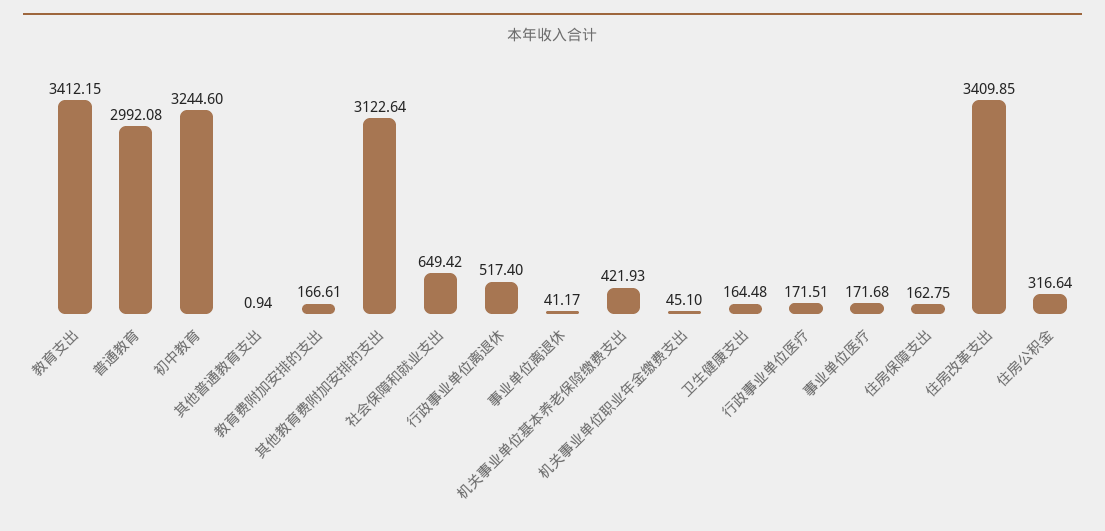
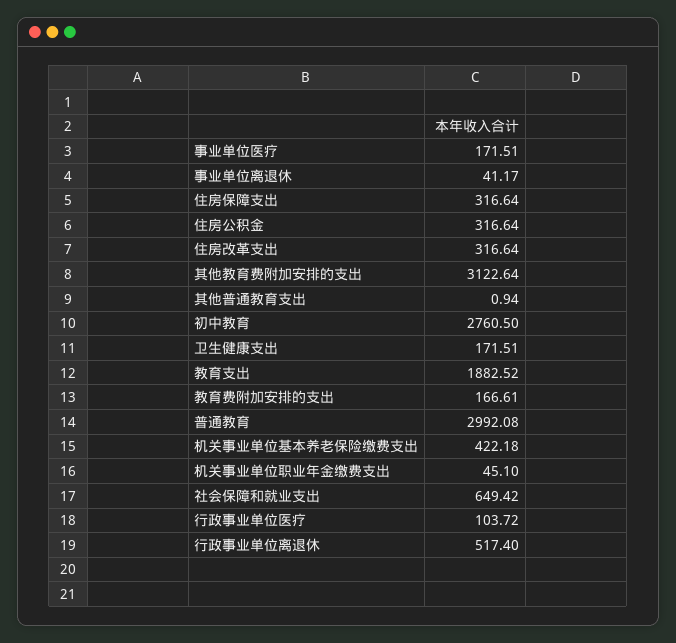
教育支出: 3412.15 -> 1882.52
初中教育: 3244.6 -> 2760.5
机关事业单位基本养老保险缴费支出: 421.93 -> 422.18
卫生健康支出: 164.48 -> 171.51
行政事业单位医疗: 171.51 -> 103.72
事业单位医疗: 171.68 -> 171.51
住房保障支出: 162.75 -> 316.64
住房改革支出: 3409.85 -> 316.64

